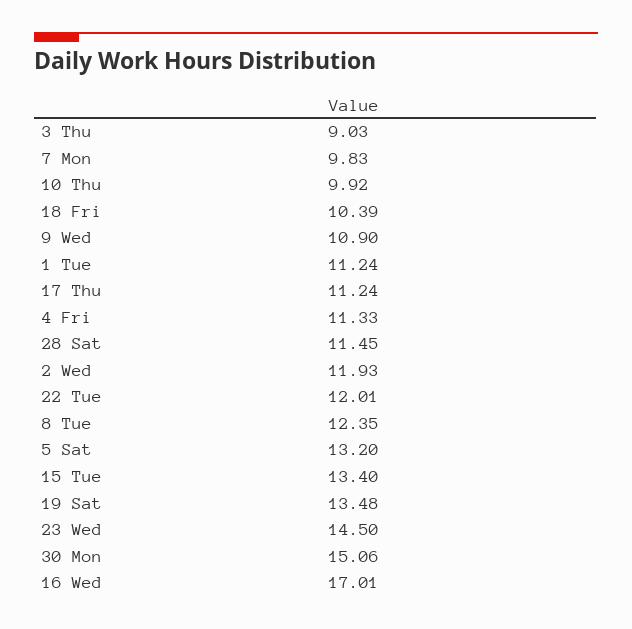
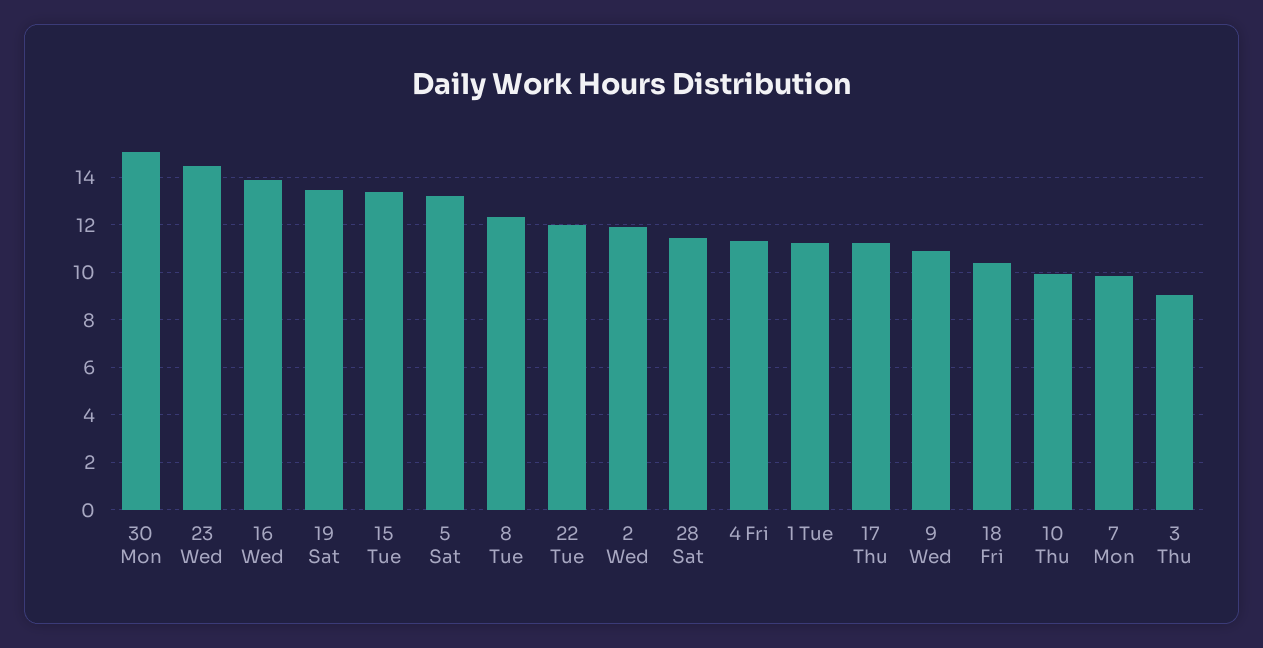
16 Wed: 17.01 -> 14

